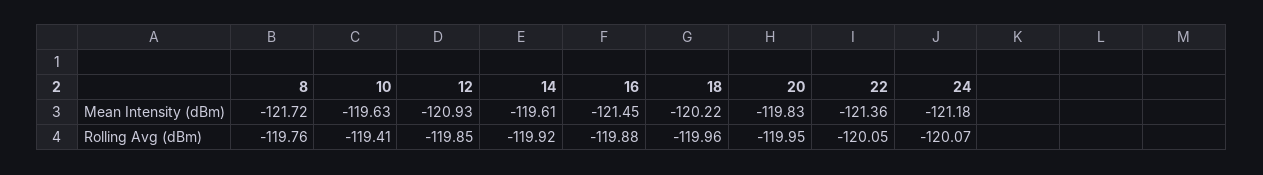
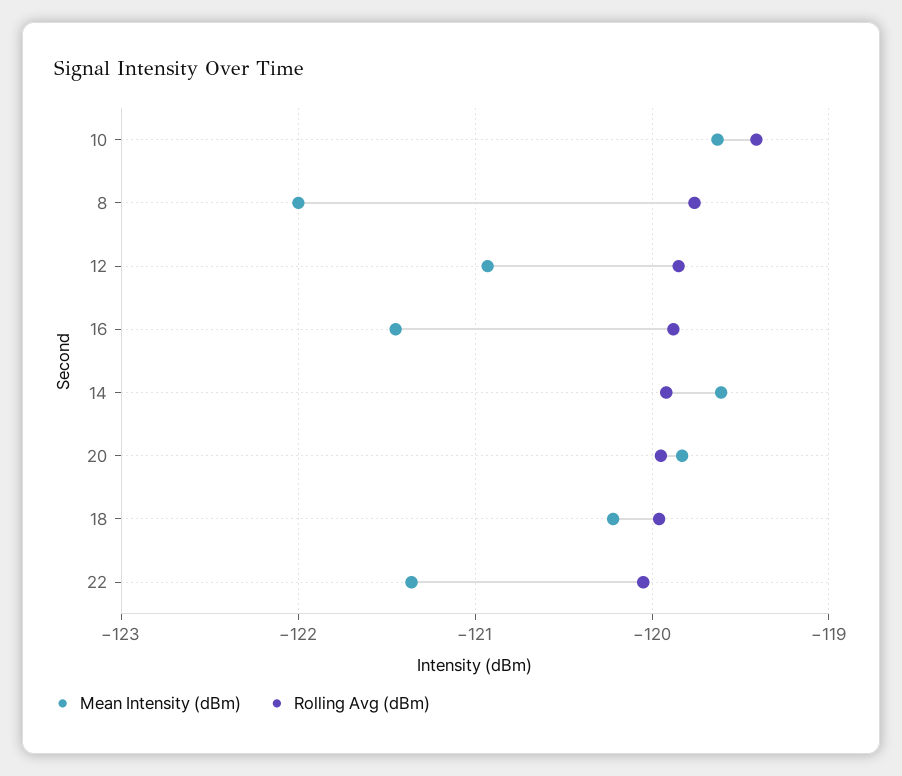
Mean Intensity (dBm), 8: -121.72 -> -122
Mean Intensity (dBm), 24: -121.18 -> none
Rolling Avg (dBm), 24: -120.07 -> none

